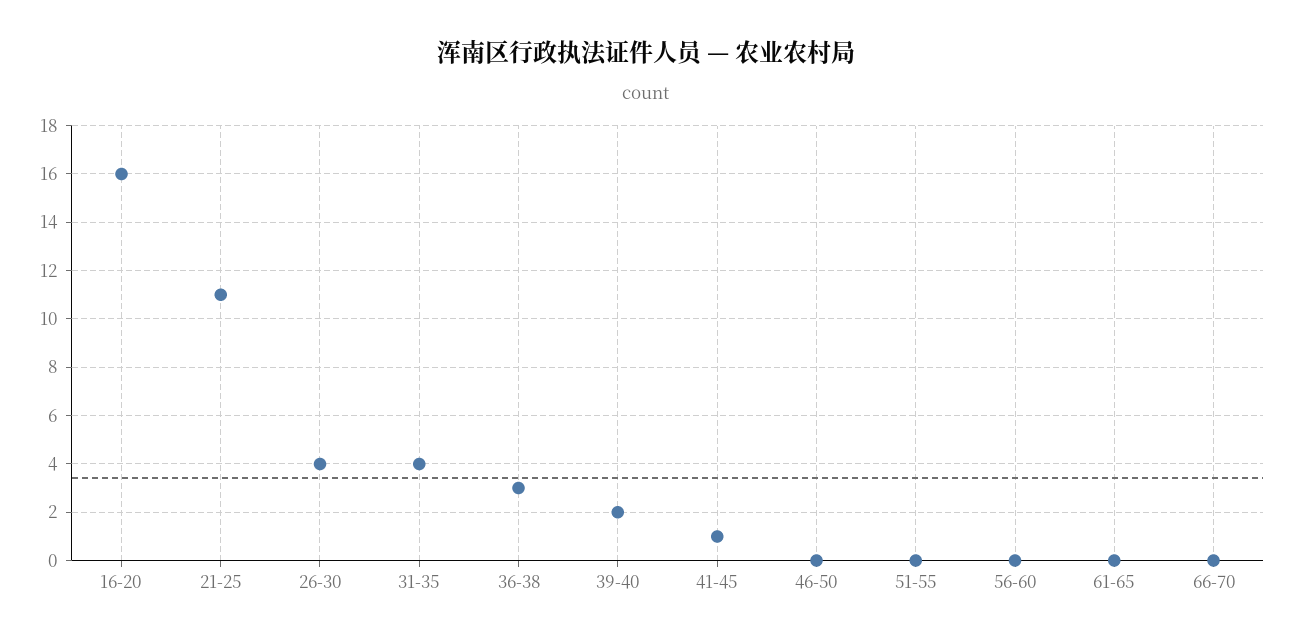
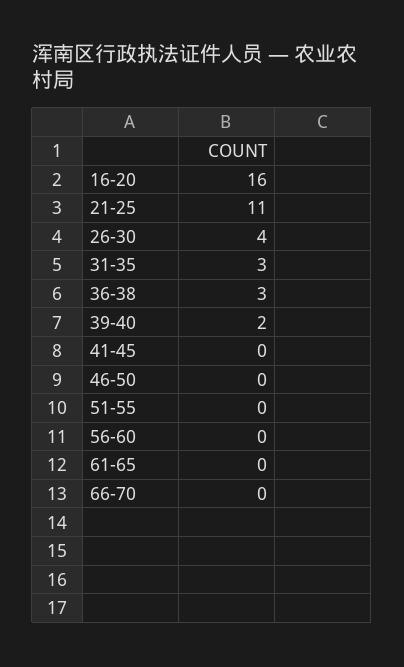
31-35: 4 -> 3
41-45: 1 -> 0

